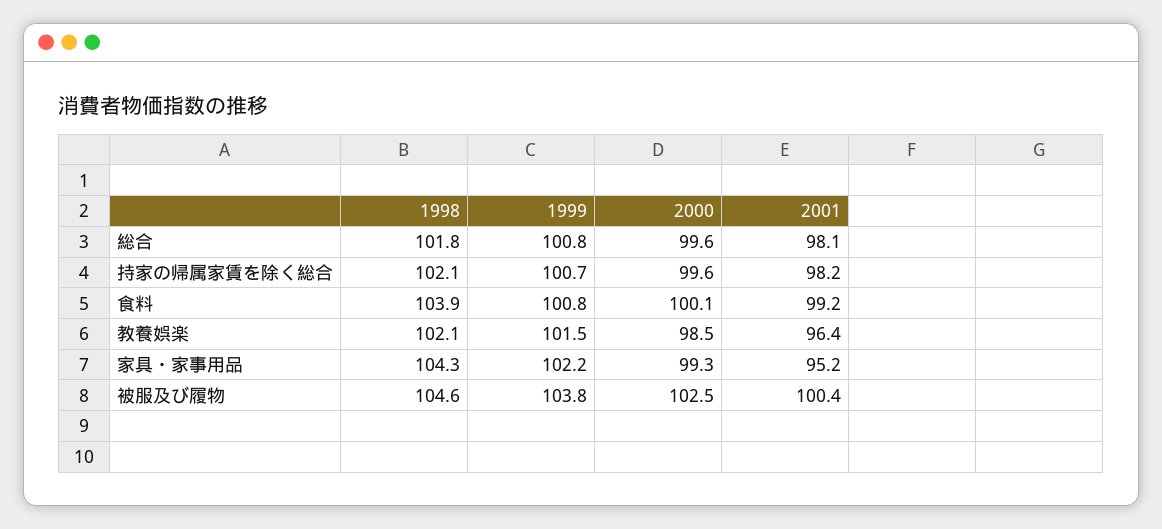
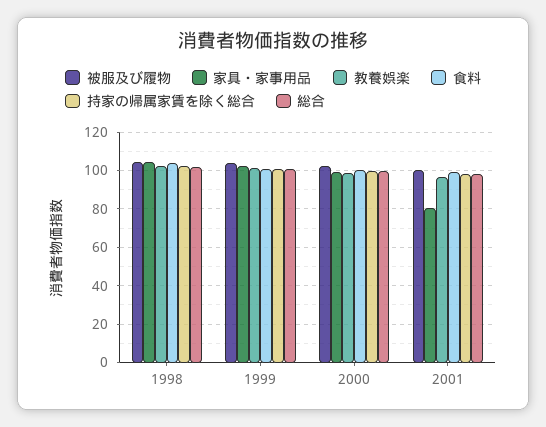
家具・家事用品, 2001: 95.2 -> 80

